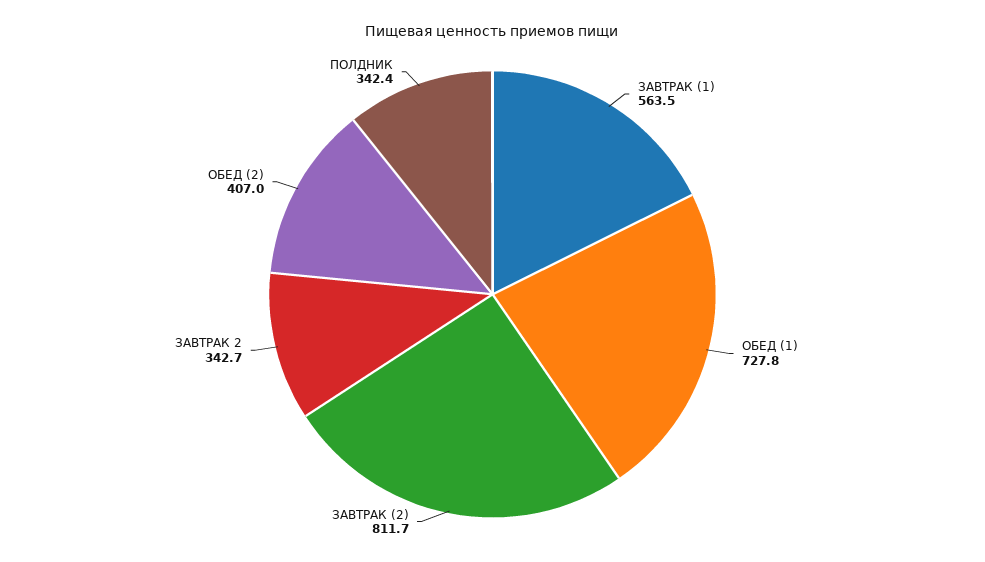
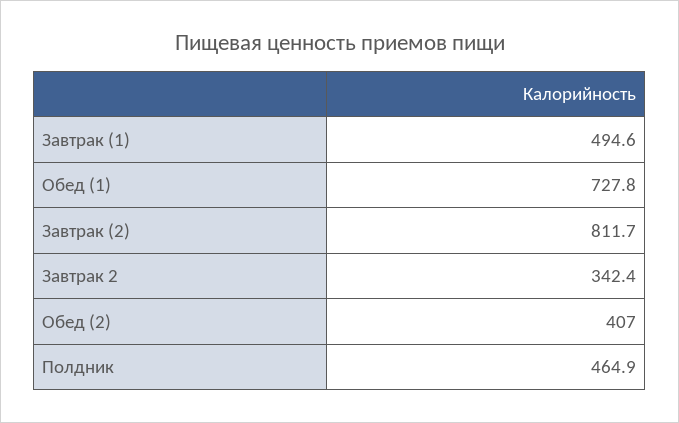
ЗАВТРАК (1): 563.5 -> 494.6
ЗАВТРАК 2: 342.7 -> 342.4
ПОЛДНИК: 342.4 -> 464.9

